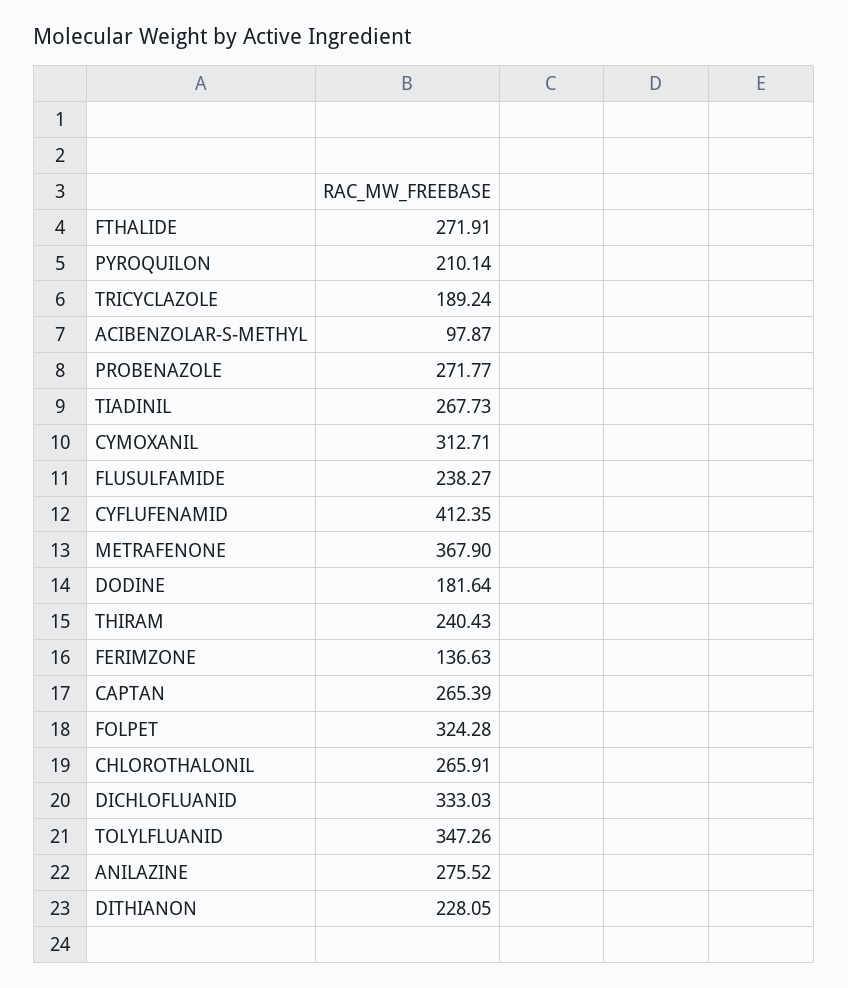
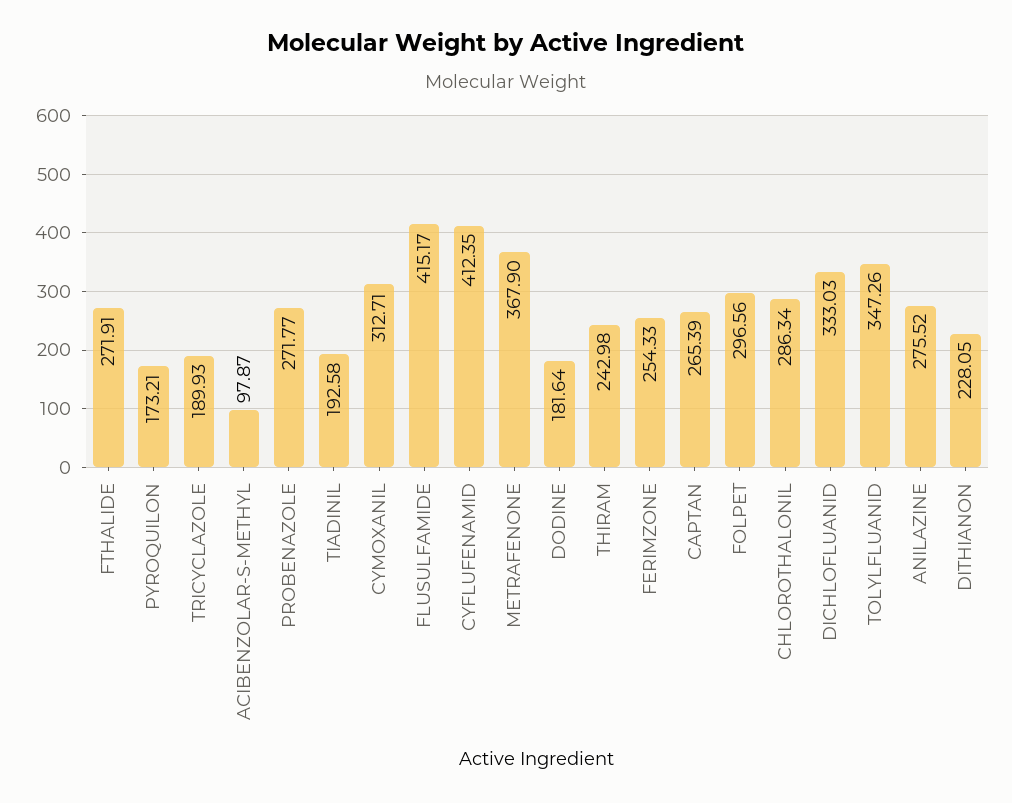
PYROQUILON: 210.14 -> 173.21
TRICYCLAZOLE: 189.24 -> 189.93
TIADINIL: 267.73 -> 192.58
FLUSULFAMIDE: 238.27 -> 415.17
THIRAM: 240.43 -> 242.98
FERIMZONE: 136.63 -> 254.33
FOLPET: 324.28 -> 296.56
CHLOROTHALONIL: 265.91 -> 286.34

